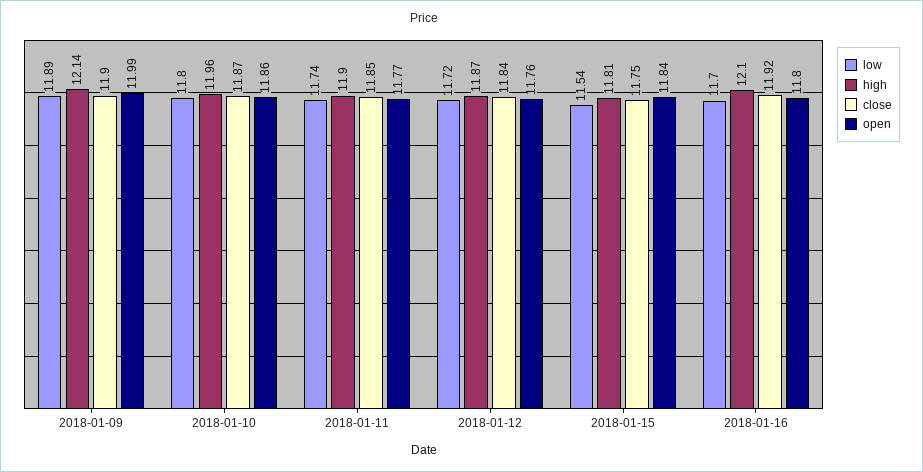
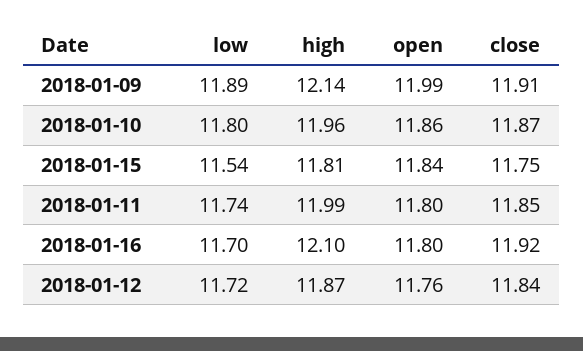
close, 2018-01-09: 11.9 -> 11.91
high, 2018-01-11: 11.9 -> 11.99
open, 2018-01-11: 11.77 -> 11.8

